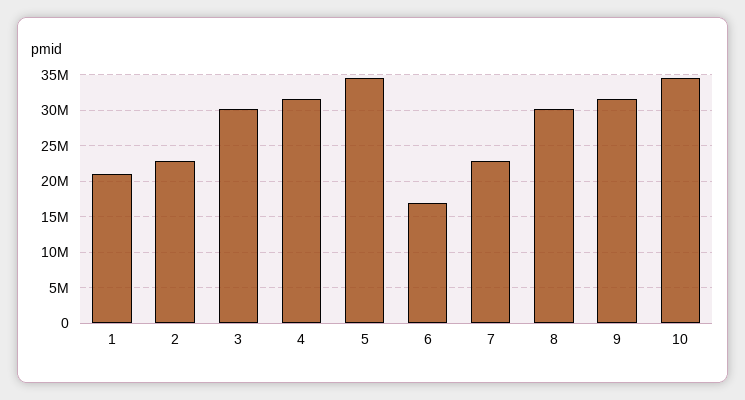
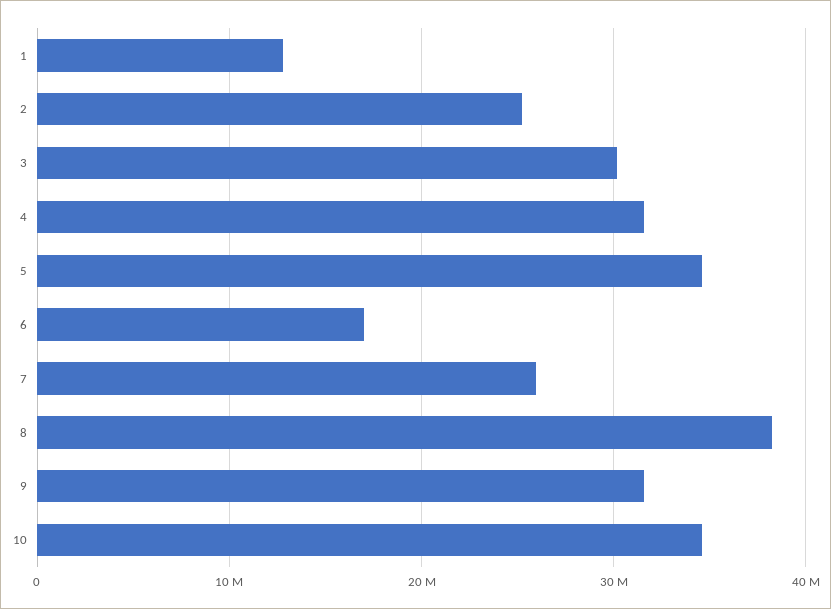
1: 21000000 -> 13000000
2: 23000000 -> 25000000
7: 23000000 -> 26000000
8: 30000000 -> 38000000

